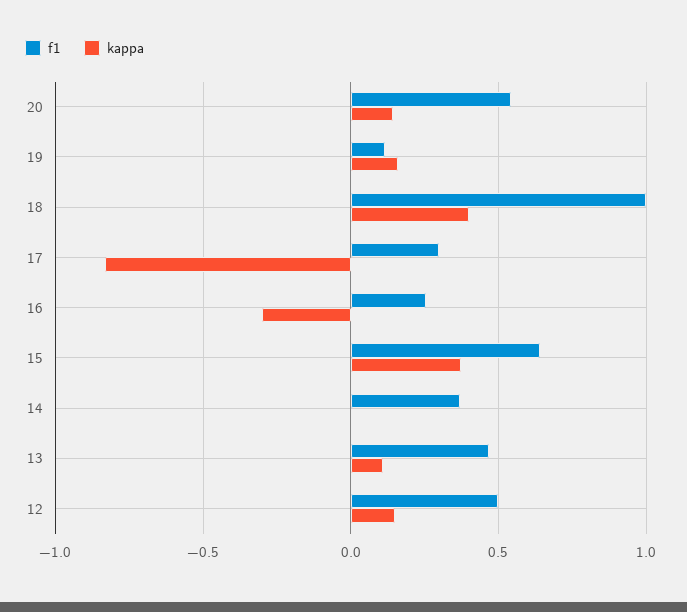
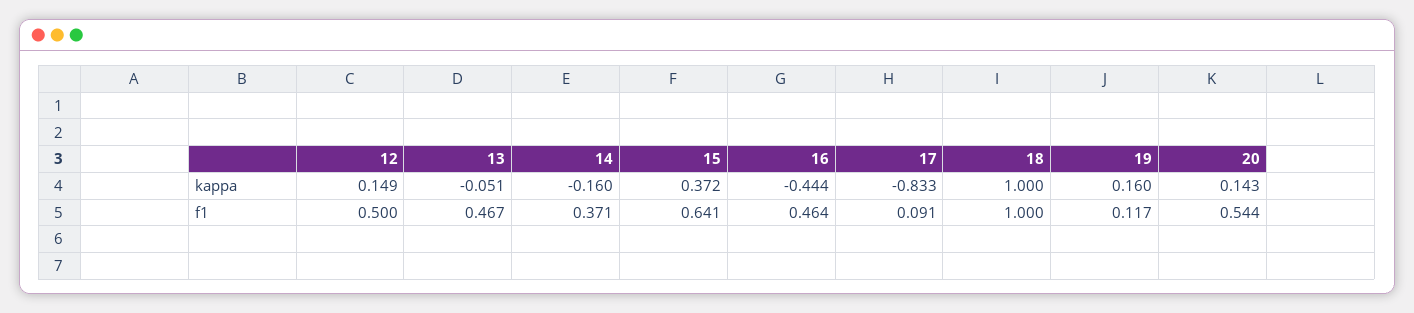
kappa, 18: 0.4 -> 1
f1, 17: 0.3 -> 0.091
f1, 16: 0.25 -> 0.464
kappa, 16: -0.3 -> -0.444
kappa, 14: 0 -> -0.16
kappa, 13: 0.1 -> -0.051

